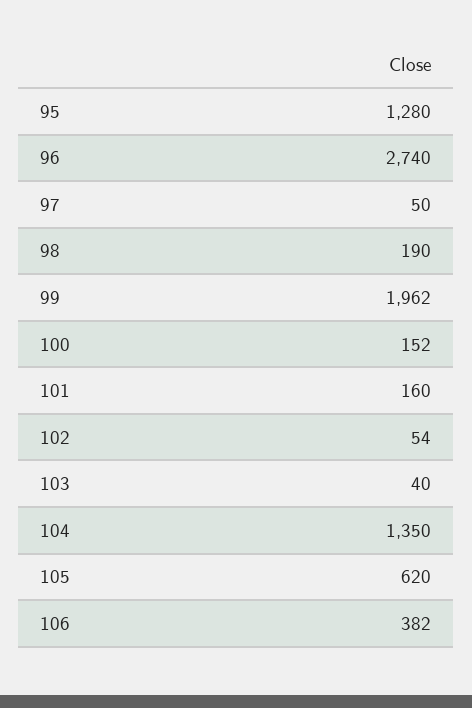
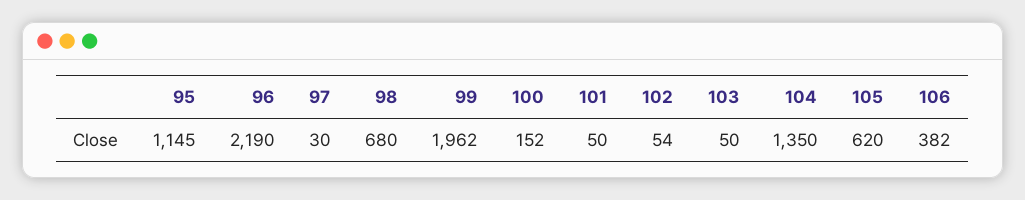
95: 1280 -> 1145
96: 2740 -> 2190
97: 50 -> 30
98: 190 -> 680
101: 160 -> 50
103: 40 -> 50

